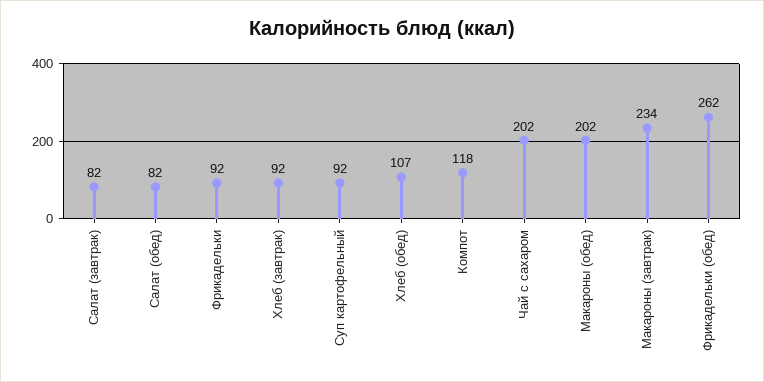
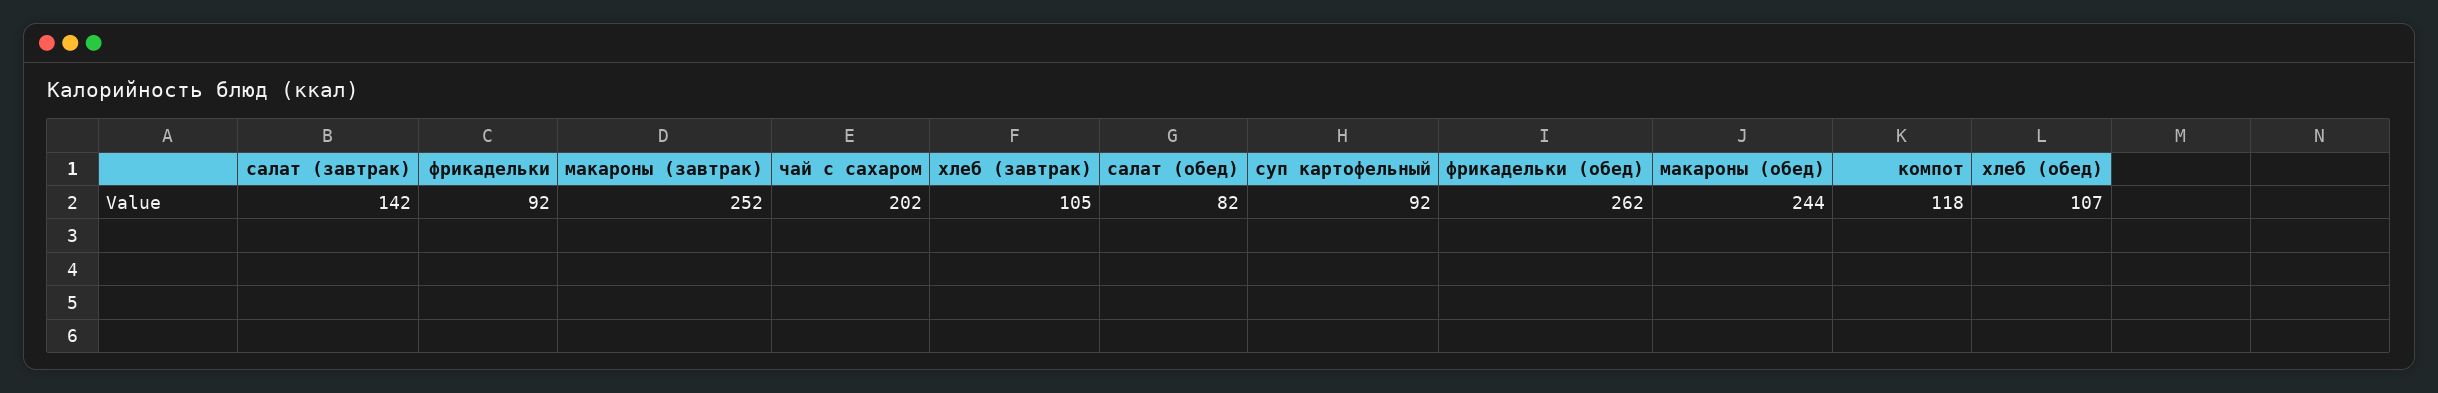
Салат (завтрак): 82 -> 142
Хлеб (завтрак): 92 -> 105
Макароны (обед): 202 -> 244
Макароны (завтрак): 234 -> 252

